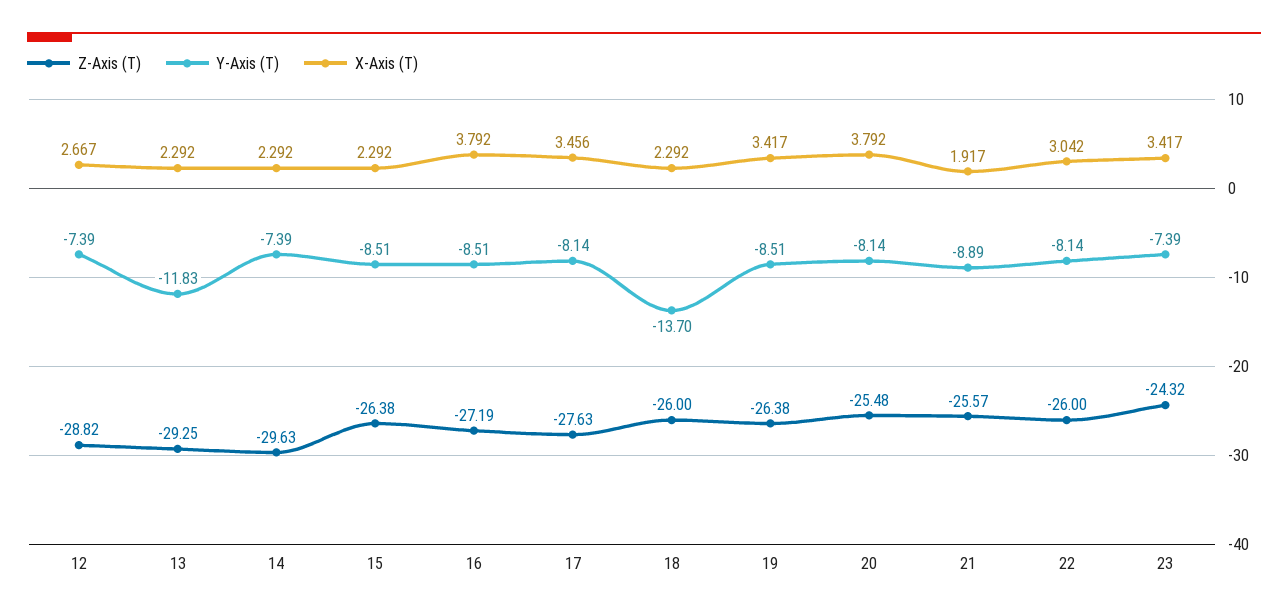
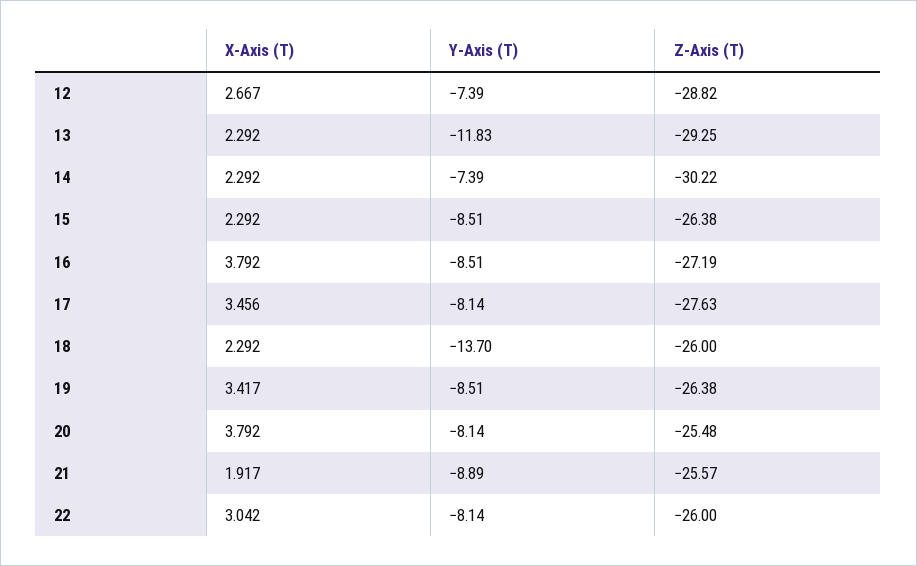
Z-Axis (T), 14: -29.63 -> -30.22
Z-Axis (T), 23: -24.32 -> none
Y-Axis (T), 23: -7.39 -> none
X-Axis (T), 23: 3.417 -> none

